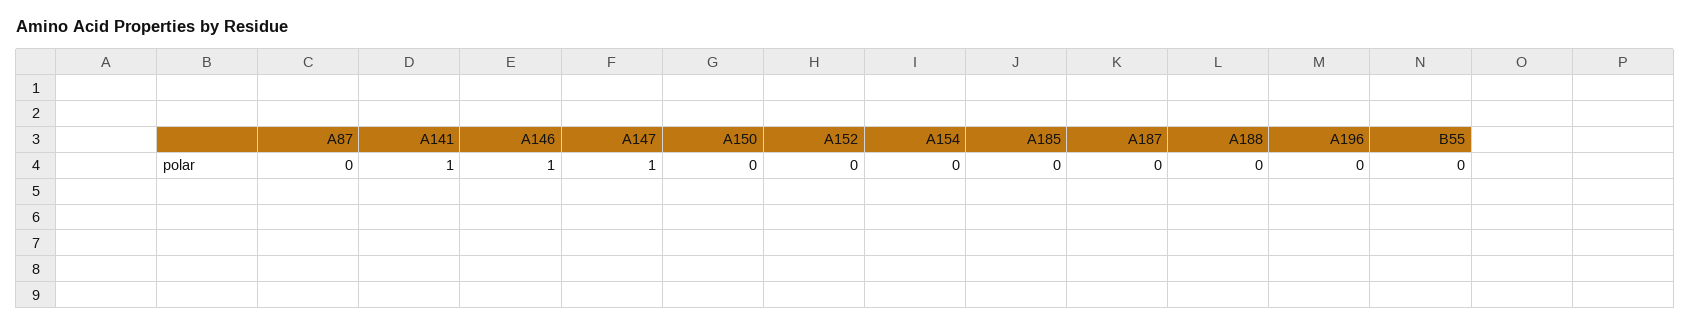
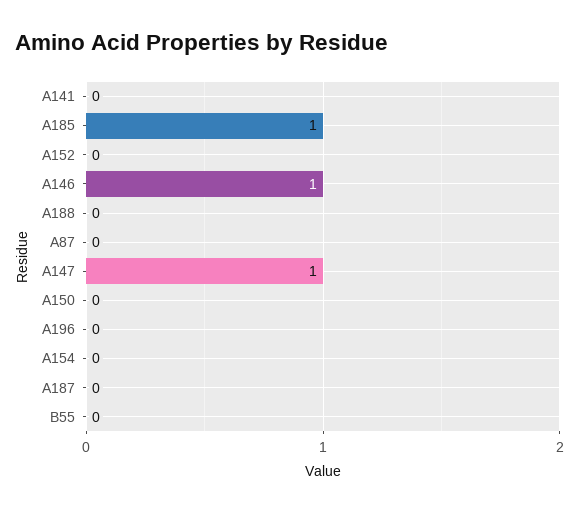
A141: 1 -> 0
A185: 0 -> 1

